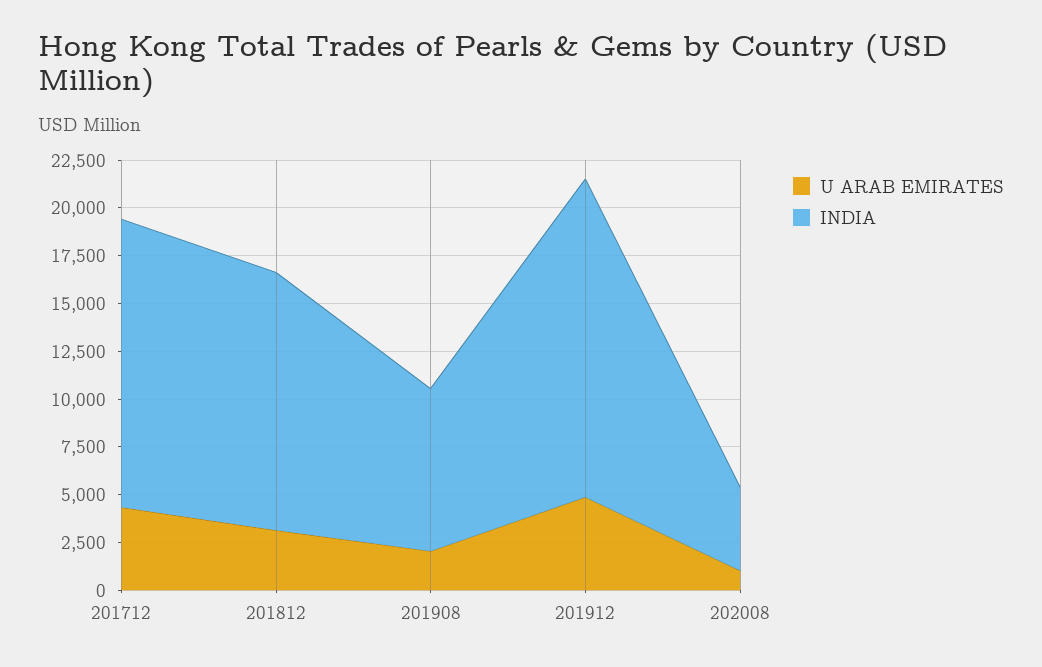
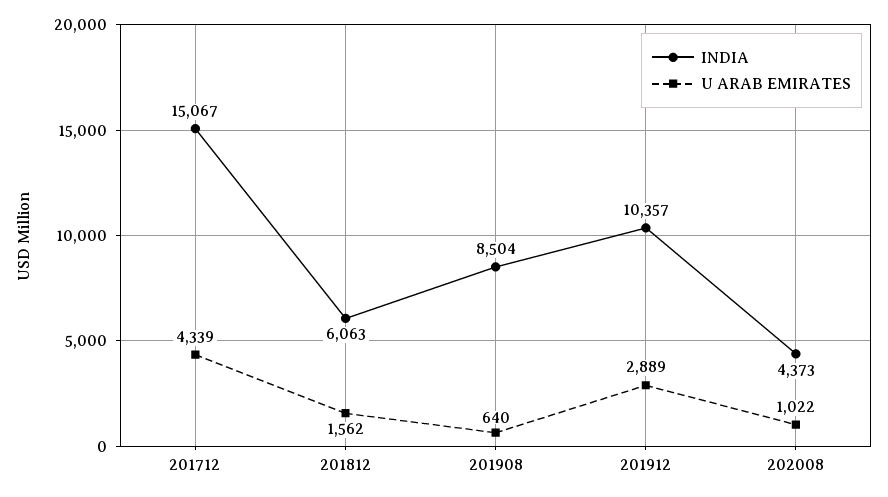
U ARAB EMIRATES, 201812: 3000 -> 1562
INDIA, 201812: 13500 -> 6063
U ARAB EMIRATES, 201908: 2000 -> 640
U ARAB EMIRATES, 201912: 5000 -> 2889
INDIA, 201912: 16500 -> 10357

